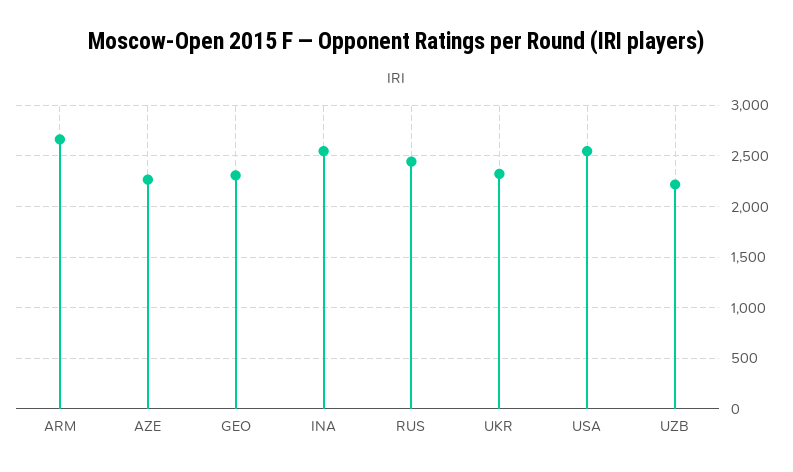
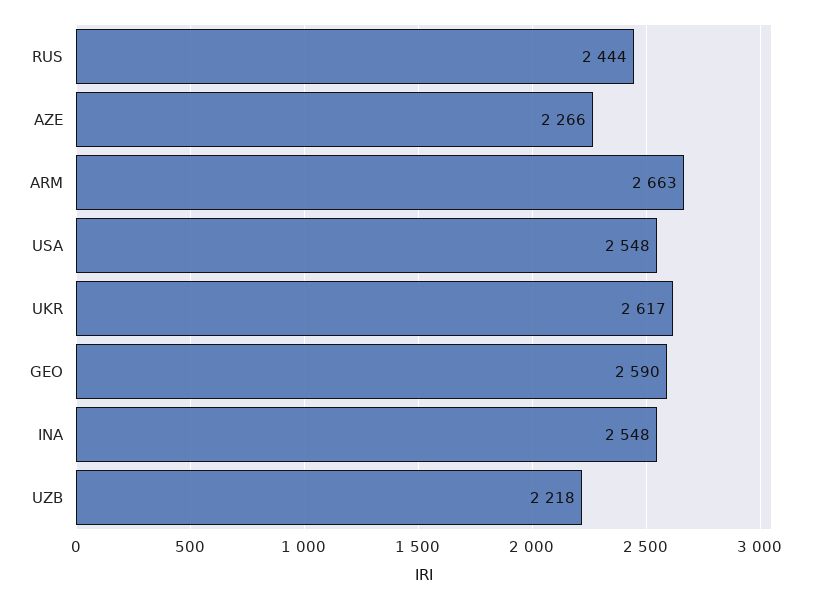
GEO: 2300 -> 2590
UKR: 2300 -> 2617

